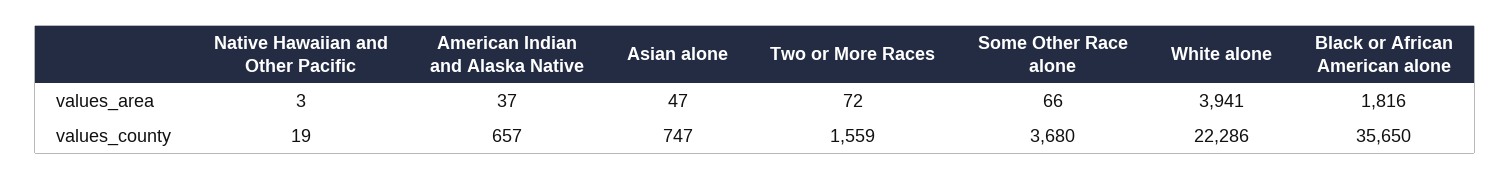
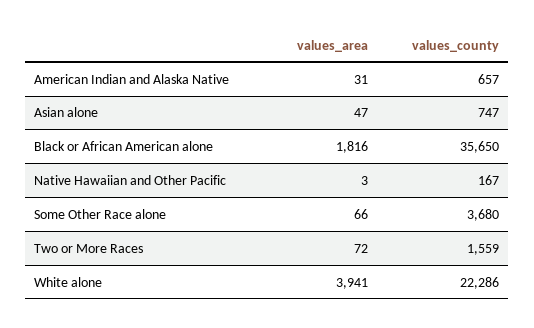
American Indian and Alaska Native, values_area: 37 -> 31
Native Hawaiian and Other Pacific, values_county: 19 -> 167

